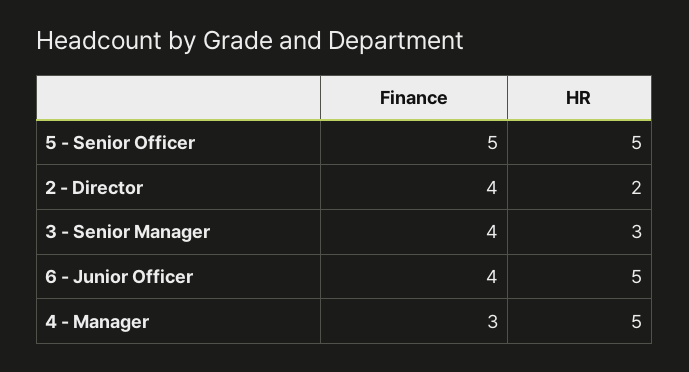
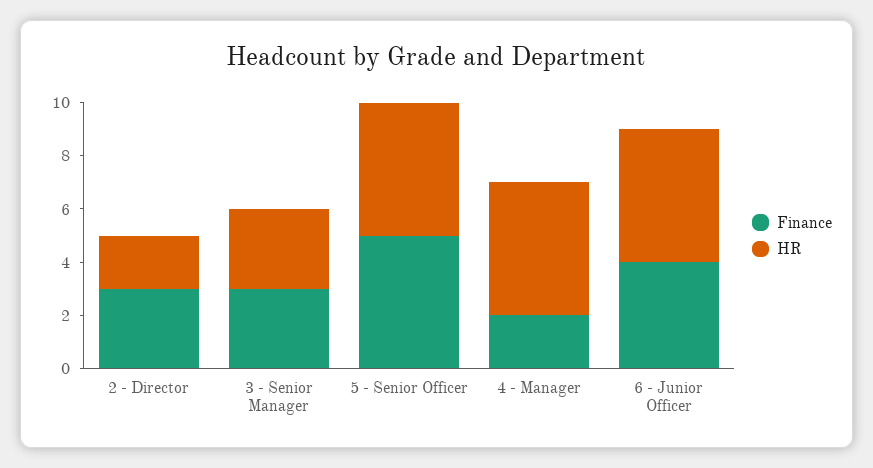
Finance, 2 - Director: 4 -> 3
Finance, 3 - Senior Manager: 4 -> 3
Finance, 4 - Manager: 3 -> 2

